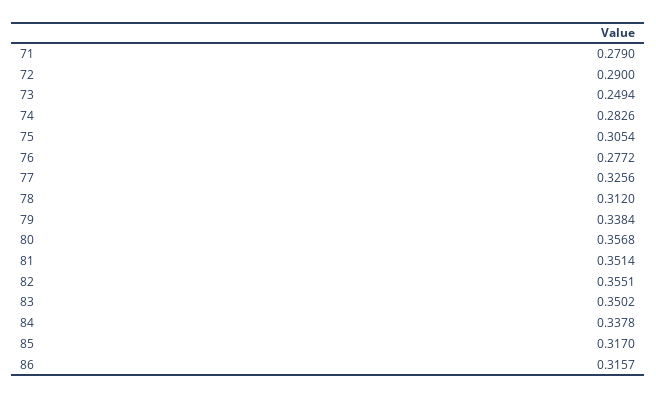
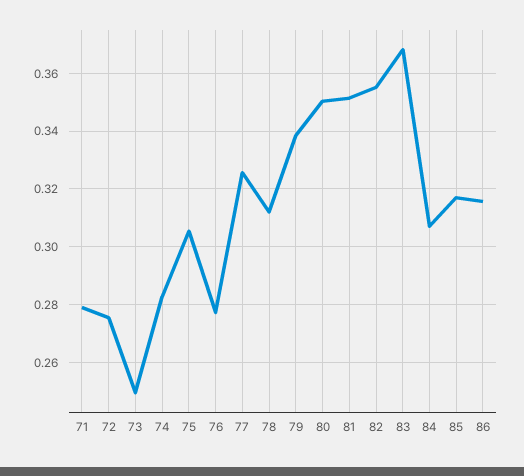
72: 0.29 -> 0.275
80: 0.3568 -> 0.35
83: 0.3502 -> 0.3675
84: 0.3378 -> 0.3075

